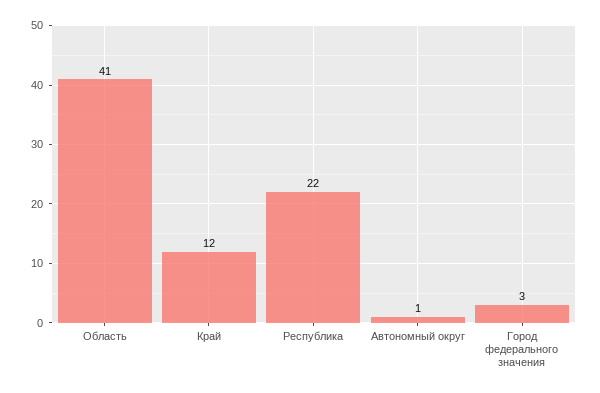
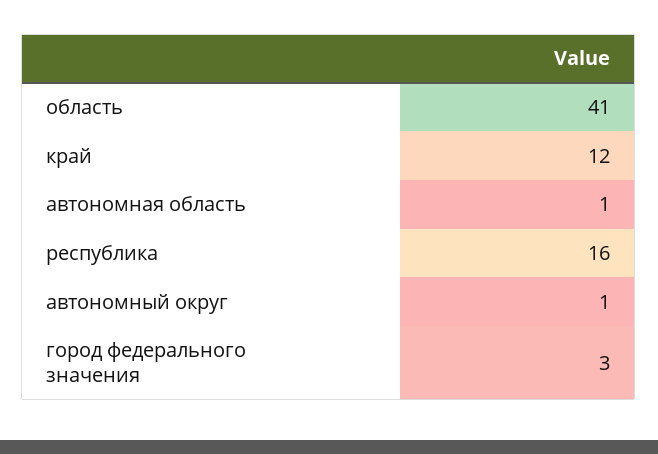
Республика: 22 -> 16
автономная область: none -> 1

